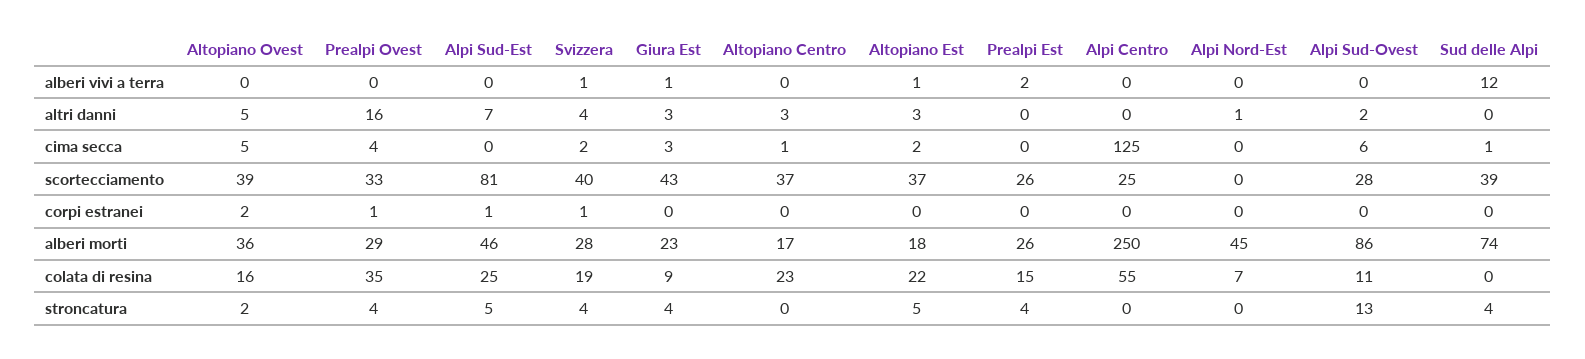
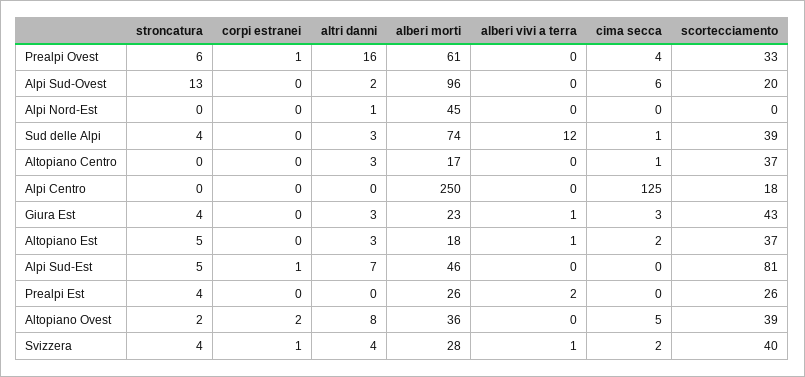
Altopiano Ovest, altri danni: 5 -> 8
Sud delle Alpi, altri danni: 0 -> 3
Alpi Centro, scortecciamento: 25 -> 18
Alpi Sud-Ovest, scortecciamento: 28 -> 20
Prealpi Ovest, alberi morti: 29 -> 61
Alpi Sud-Ovest, alberi morti: 86 -> 96
Altopiano Ovest, colata di resina: 16 -> none
Prealpi Ovest, colata di resina: 35 -> none
Alpi Sud-Est, colata di resina: 25 -> none
Svizzera, colata di resina: 19 -> none
Giura Est, colata di resina: 9 -> none
Altopiano Centro, colata di resina: 23 -> none
Altopiano Est, colata di resina: 22 -> none
Prealpi Est, colata di resina: 15 -> none
Alpi Centro, colata di resina: 55 -> none
Alpi Nord-Est, colata di resina: 7 -> none
Alpi Sud-Ovest, colata di resina: 11 -> none
Sud delle Alpi, colata di resina: 0 -> none
Prealpi Ovest, stroncatura: 4 -> 6

